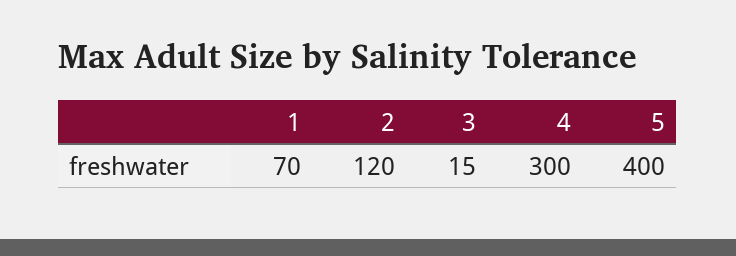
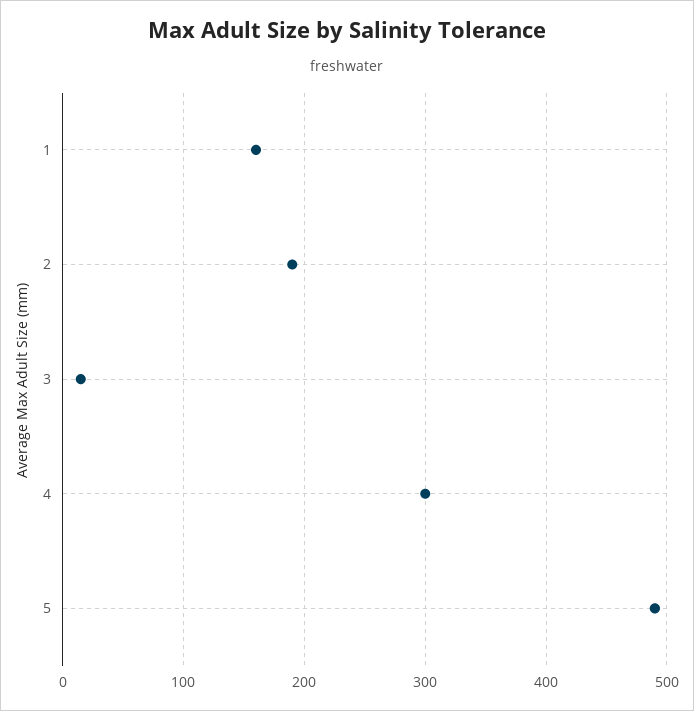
1: 70 -> 160
2: 120 -> 190
5: 400 -> 490

